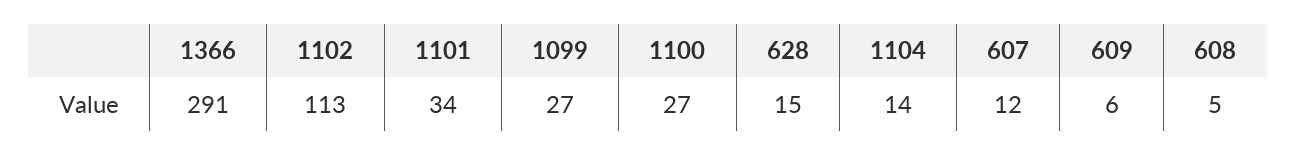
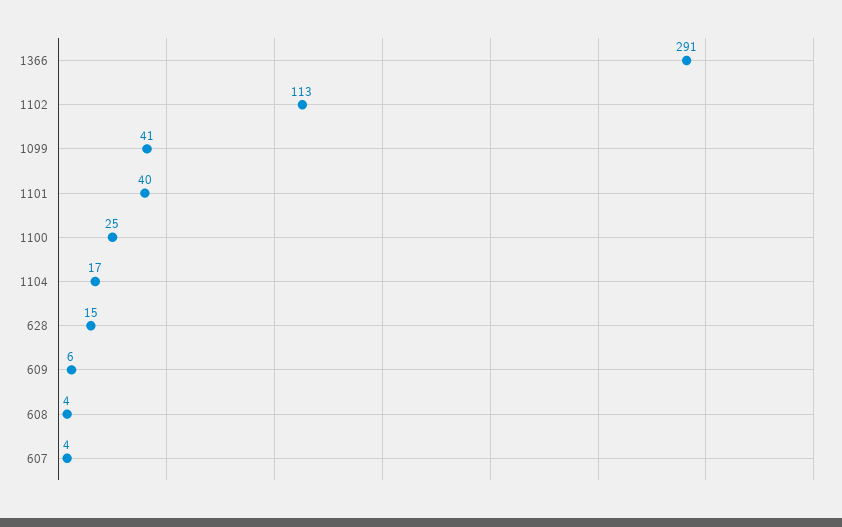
1101: 34 -> 40
1099: 27 -> 41
1100: 27 -> 25
1104: 14 -> 17
607: 12 -> 4
608: 5 -> 4

